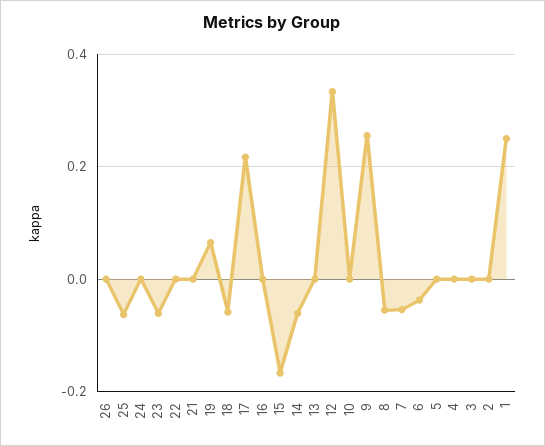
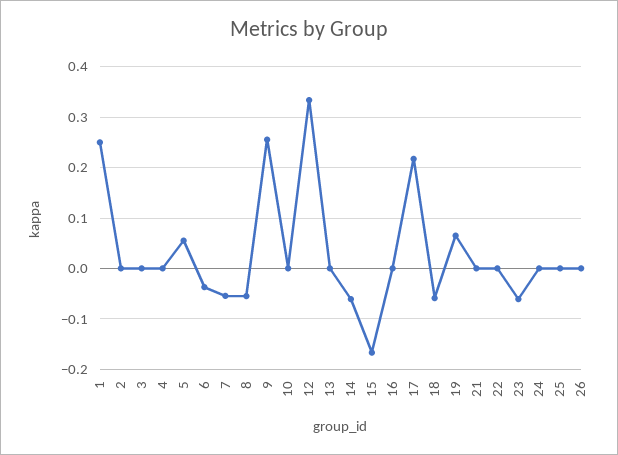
25: -0.06 -> 0
5: 0 -> 0.06

